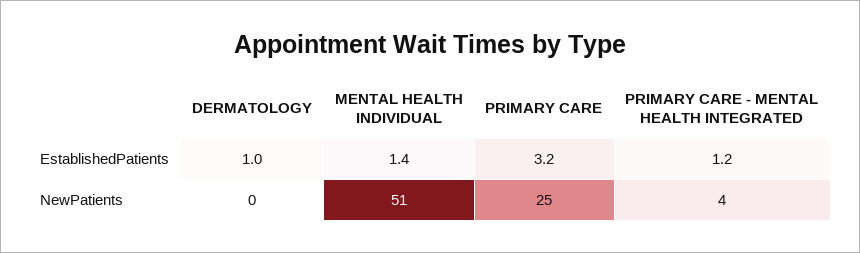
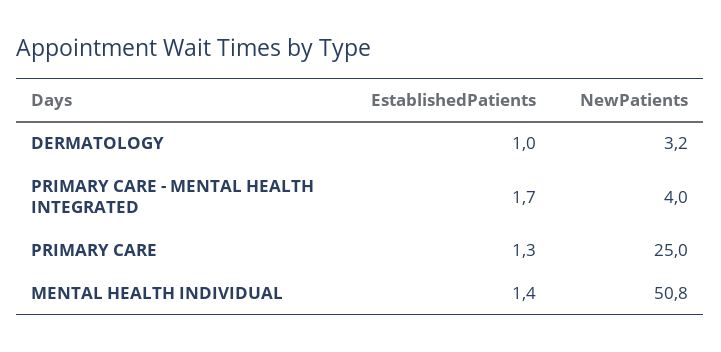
PRIMARY CARE, EstablishedPatients: 3.2 -> 1.3
PRIMARY CARE - MENTAL HEALTH INTEGRATED, EstablishedPatients: 1.2 -> 1.7
DERMATOLOGY, NewPatients: 0 -> 3.2

